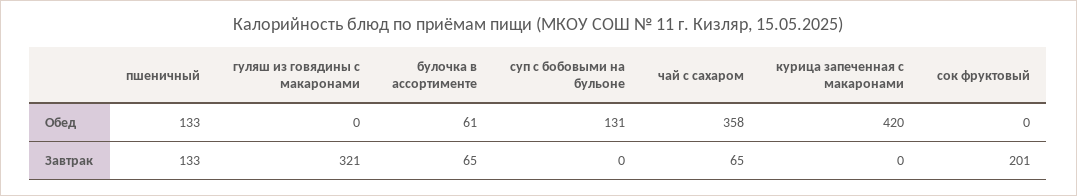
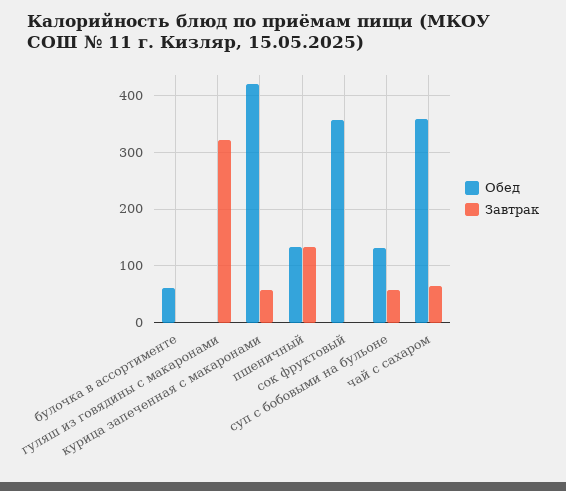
Обед, сок фруктовый: 0 -> 360
Завтрак, булочка в ассортименте: 65 -> 0
Завтрак, суп с бобовыми на бульоне: 0 -> 60
Завтрак, курица запеченная с макаронами: 0 -> 60
Завтрак, сок фруктовый: 201 -> 0

